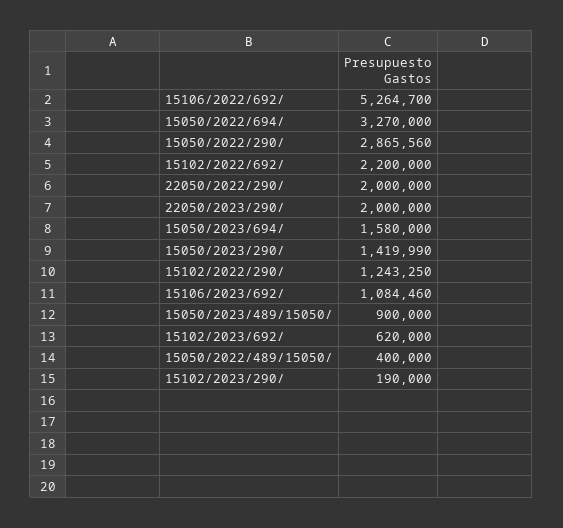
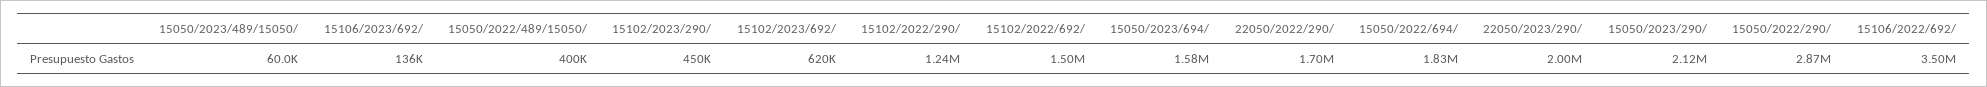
15106/2022/692/: 5264700 -> 3500000
15050/2022/694/: 3270000 -> 1830000
15102/2022/692/: 2200000 -> 1500000
22050/2022/290/: 2000000 -> 1700000
15050/2023/290/: 1419990 -> 2120000
15106/2023/692/: 1084460 -> 136000
15050/2023/489/15050/: 900000 -> 60000
15102/2023/290/: 190000 -> 450000

